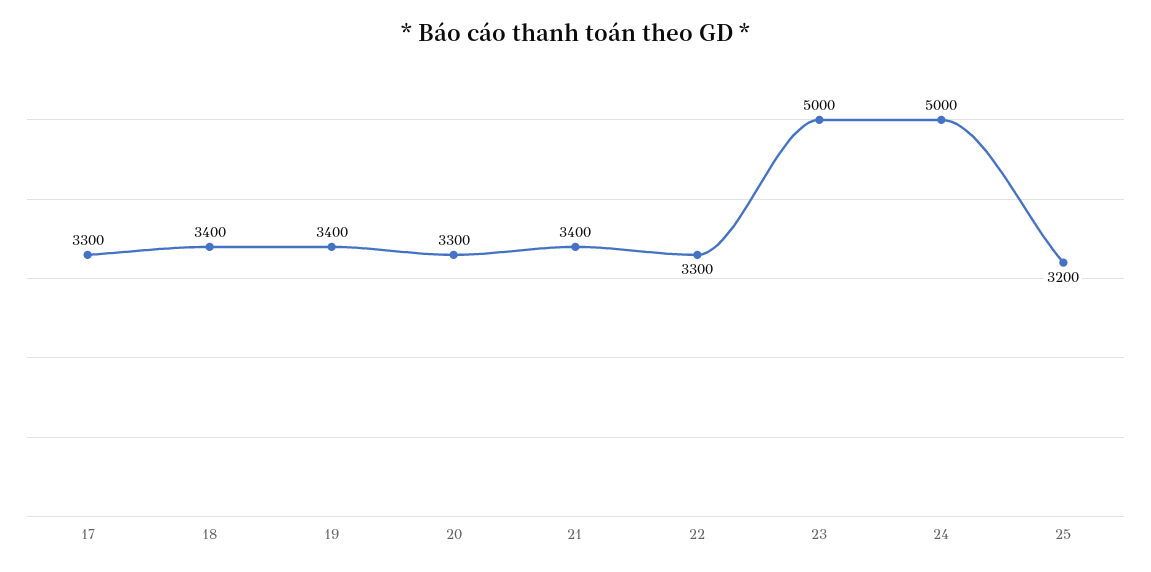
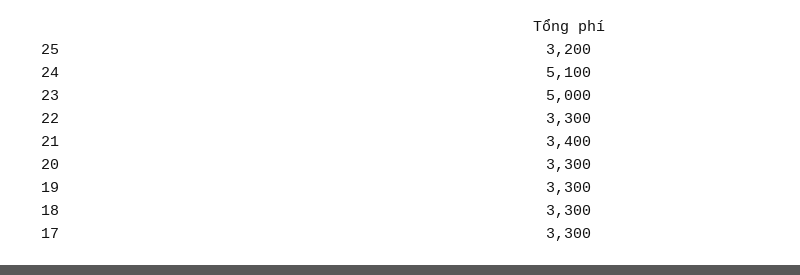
18: 3400 -> 3300
19: 3400 -> 3300
24: 5000 -> 5100

